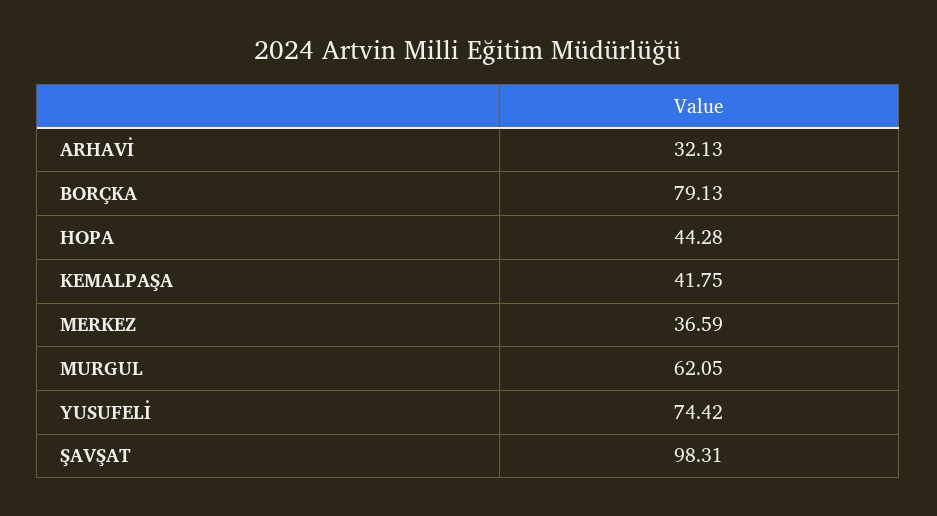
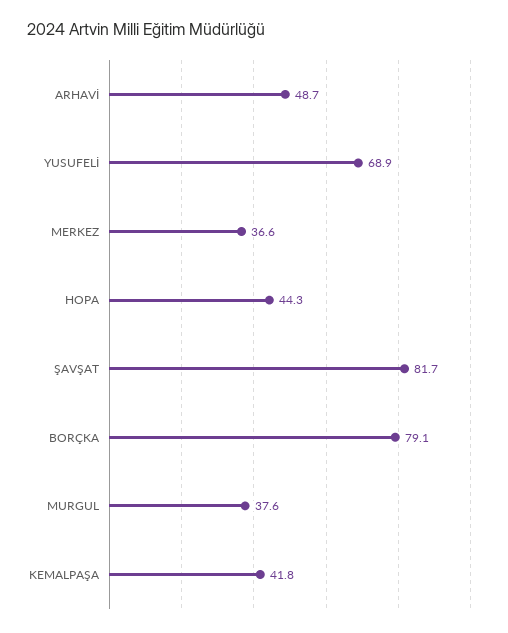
ARHAVİ: 32.13 -> 48.7
MURGUL: 62.05 -> 37.6
YUSUFELİ: 74.42 -> 68.9
ŞAVŞAT: 98.31 -> 81.7

